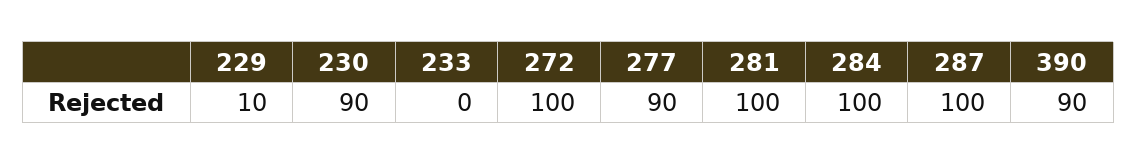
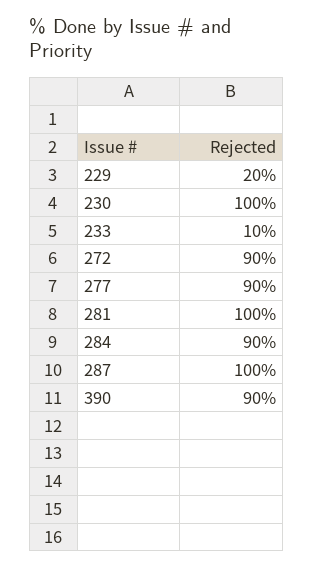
229: 10 -> 20
230: 90 -> 100
233: 0 -> 10
272: 100 -> 90
284: 100 -> 90

